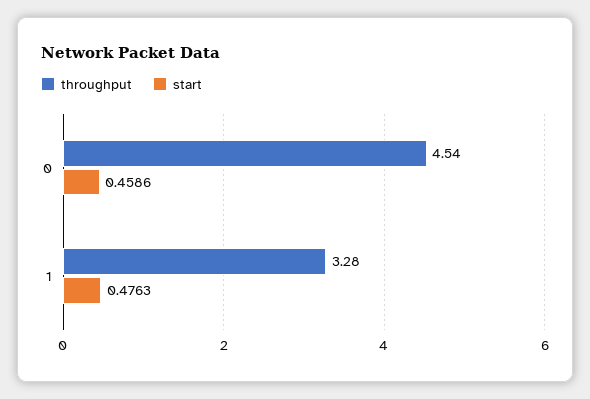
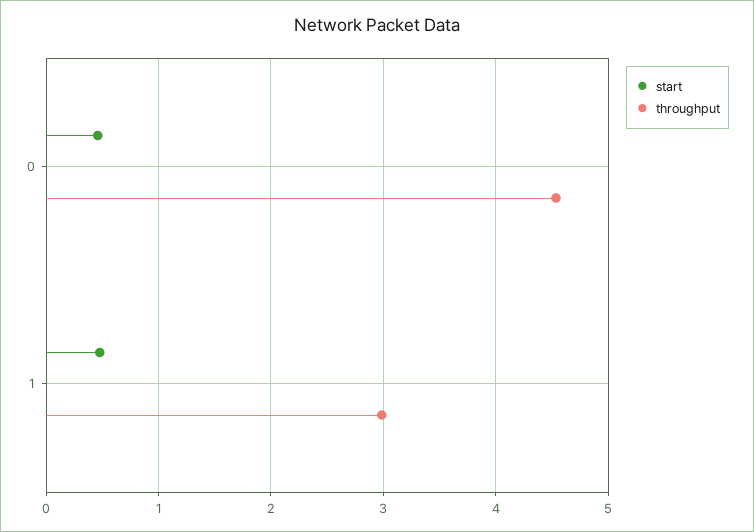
throughput, 1: 3.28 -> 3

